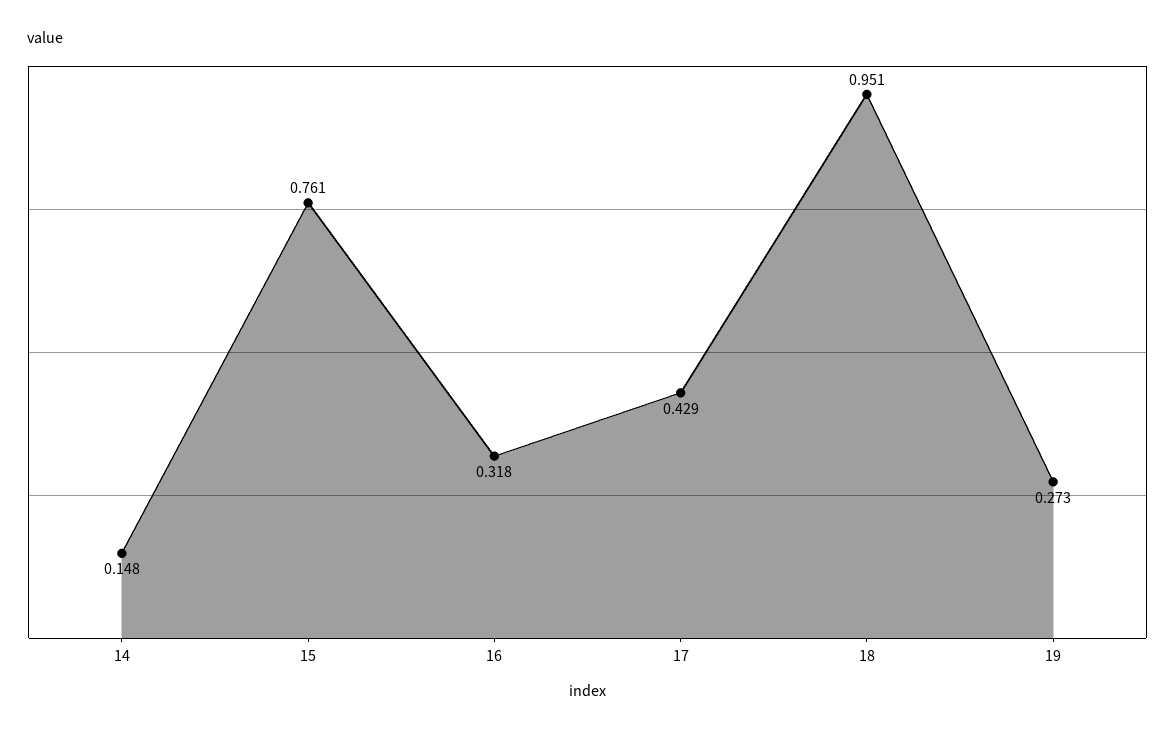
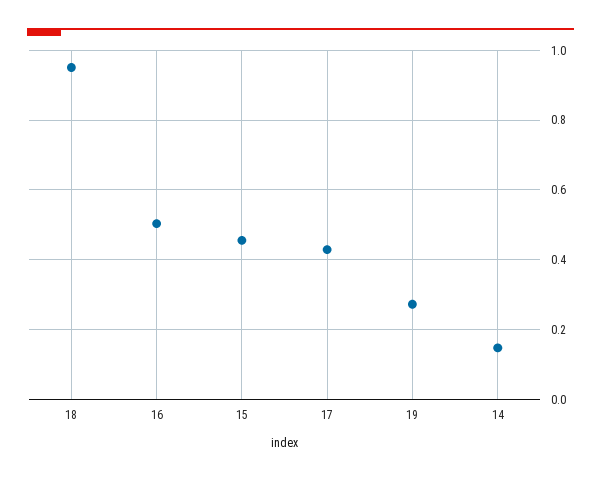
15: 0.761 -> 0.46
16: 0.318 -> 0.5

